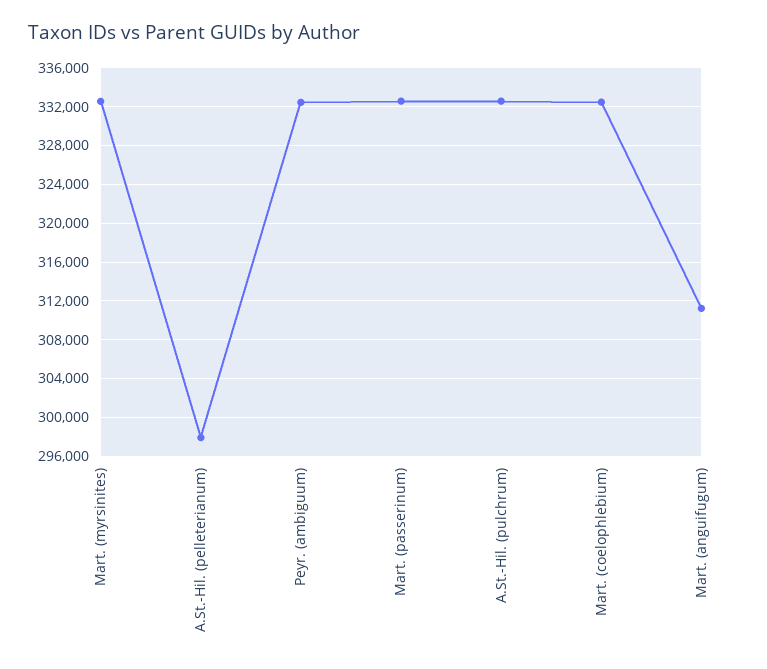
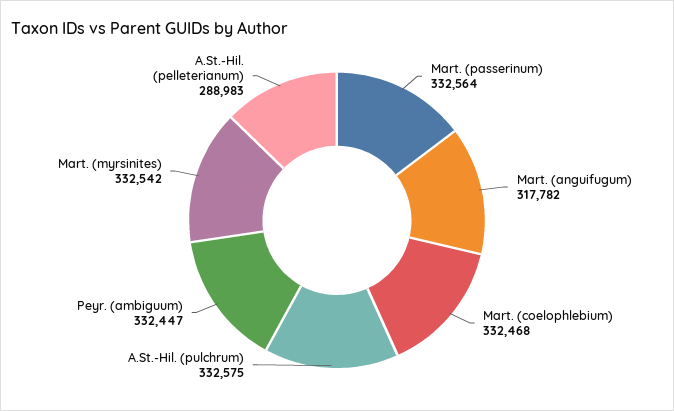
A.St.-Hil. (pelleterianum): 298000 -> 288983
Mart. (anguifugum): 311000 -> 317782

